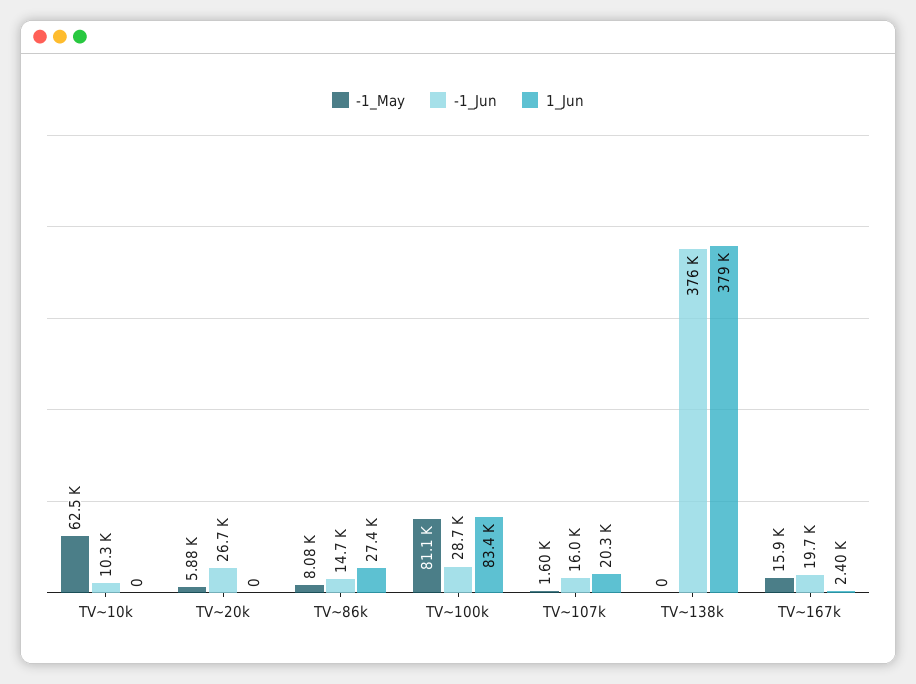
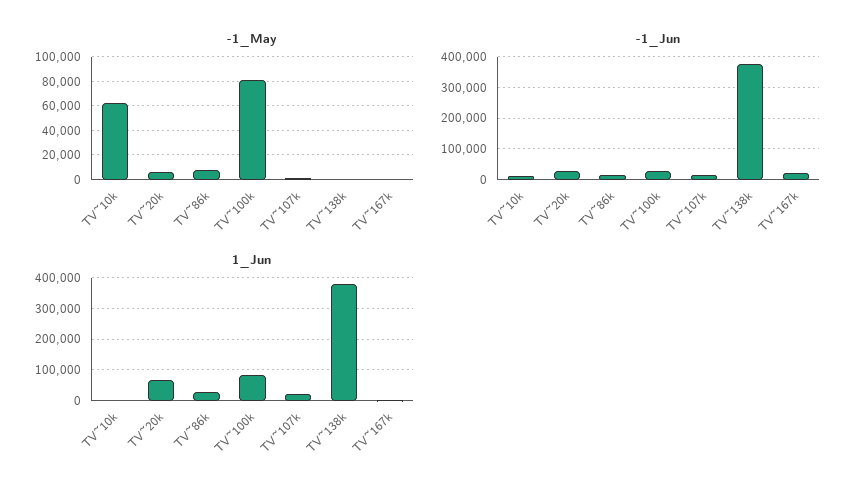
1_Jun, TV~20k: 0 -> 60000
-1_May, TV~167k: 15900 -> 0

